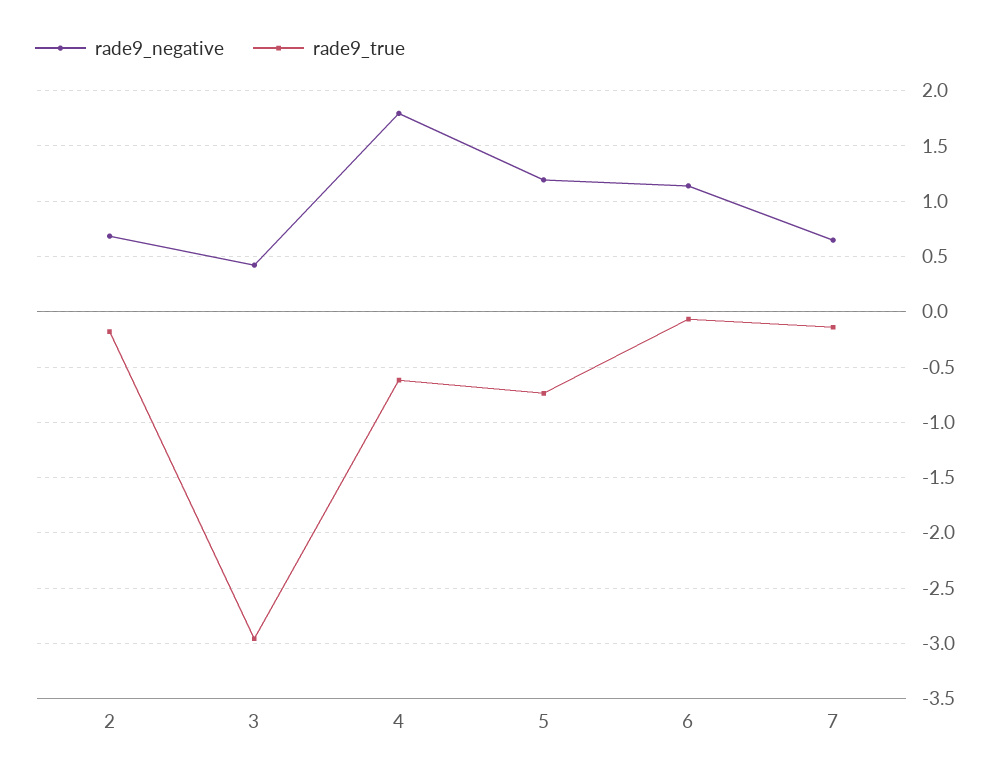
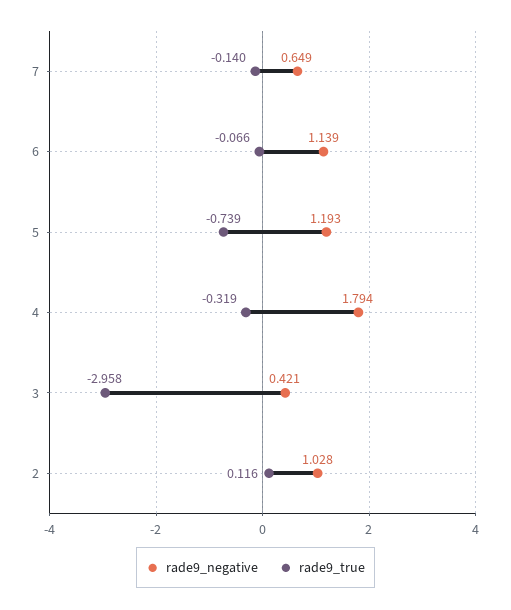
rade9_negative, 2: 0.7 -> 1.028
rade9_true, 2: -0.2 -> 0.116
rade9_true, 4: -0.6 -> -0.319

